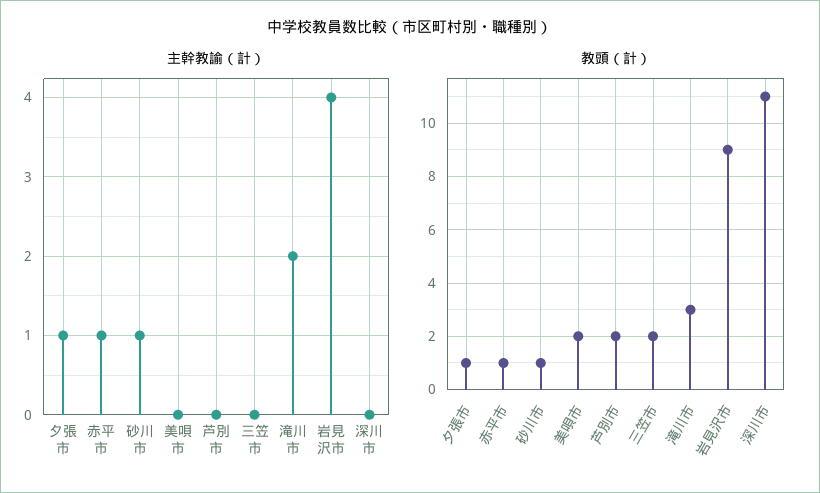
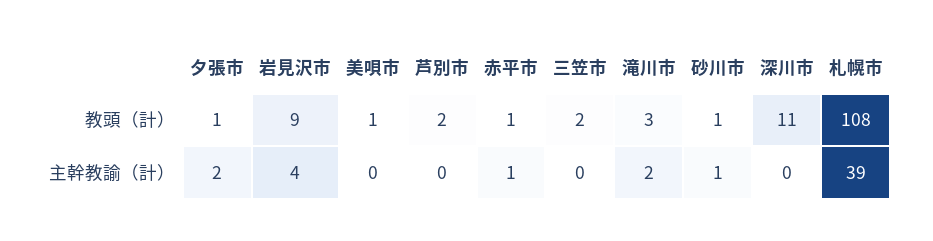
主幹教諭（計）, 夕張市: 1 -> 2
教頭（計）, 美唄市: 2 -> 1
教頭（計）, 札幌市: none -> 108
主幹教諭（計）, 札幌市: none -> 39

